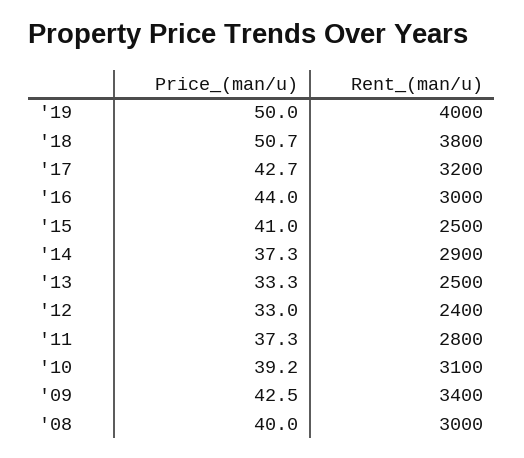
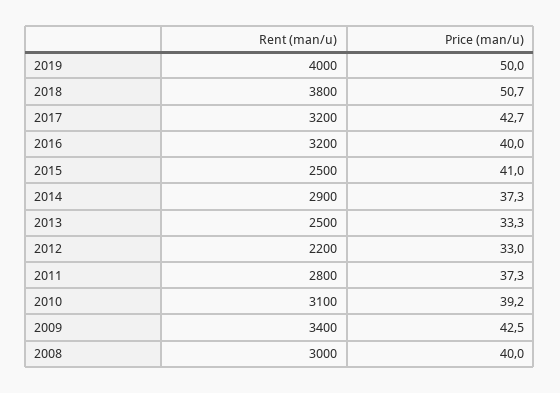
Price_(man/u), '16: 44 -> 40
Rent_(man/u), '16: 3000 -> 3200
Rent_(man/u), '12: 2400 -> 2200

